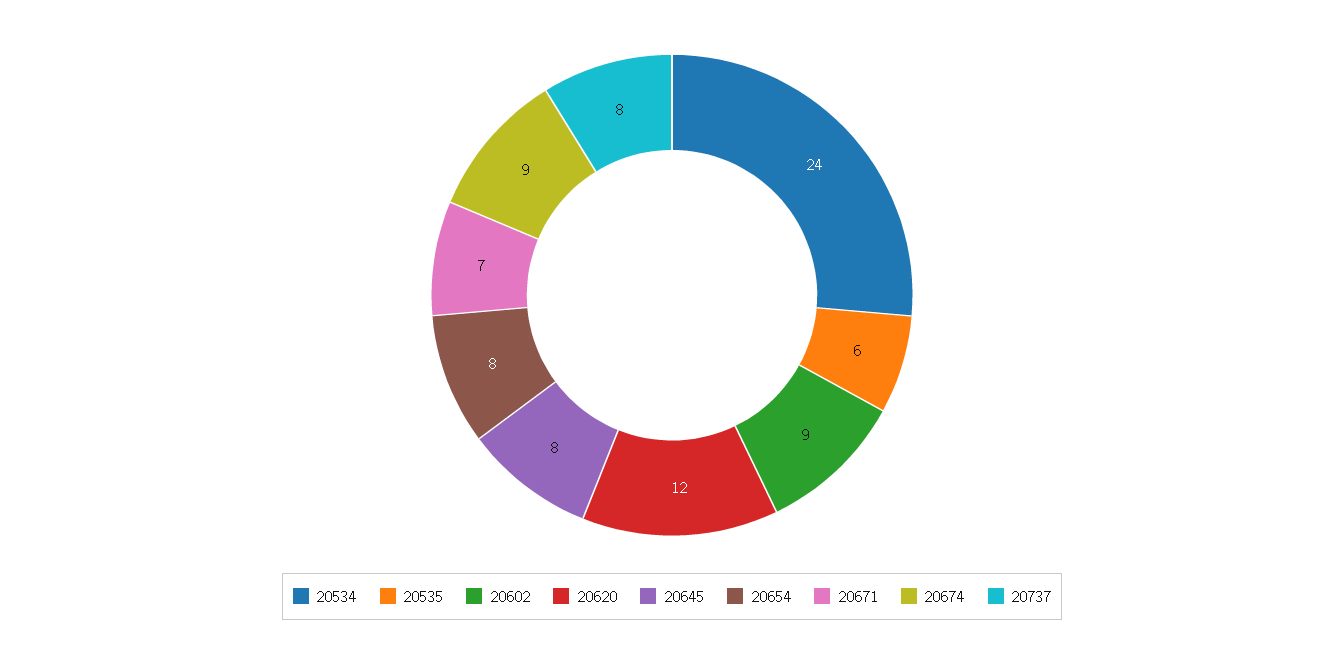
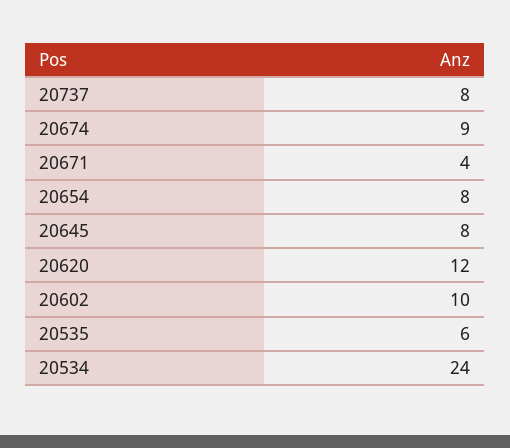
20602: 9 -> 10
20671: 7 -> 4

